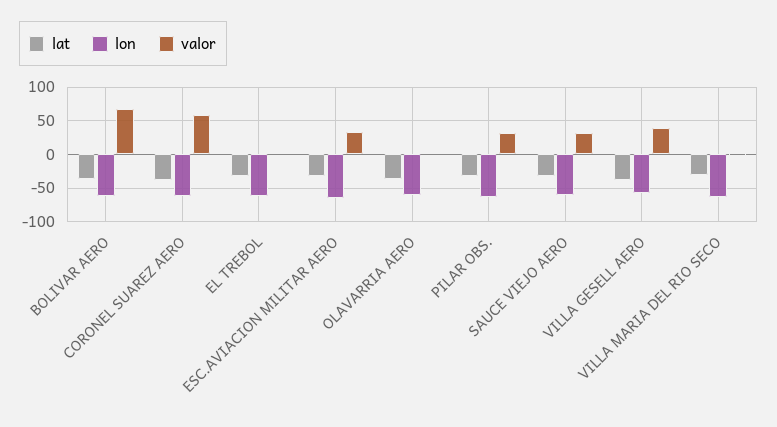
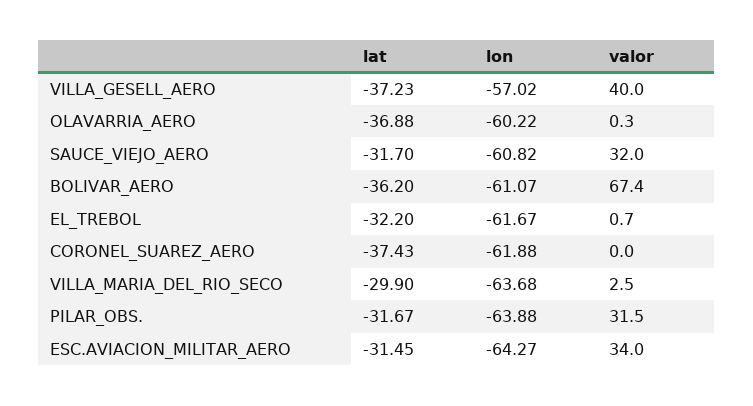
valor, CORONEL SUAREZ AERO: 60 -> 0

